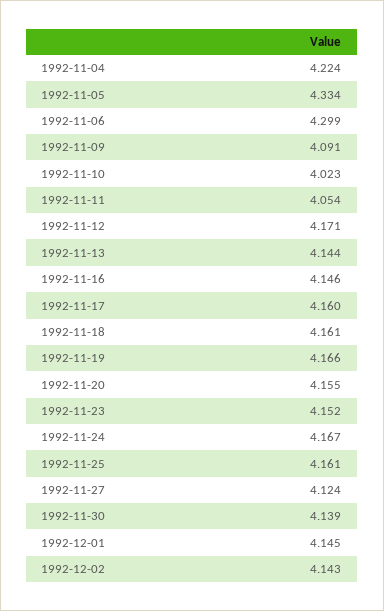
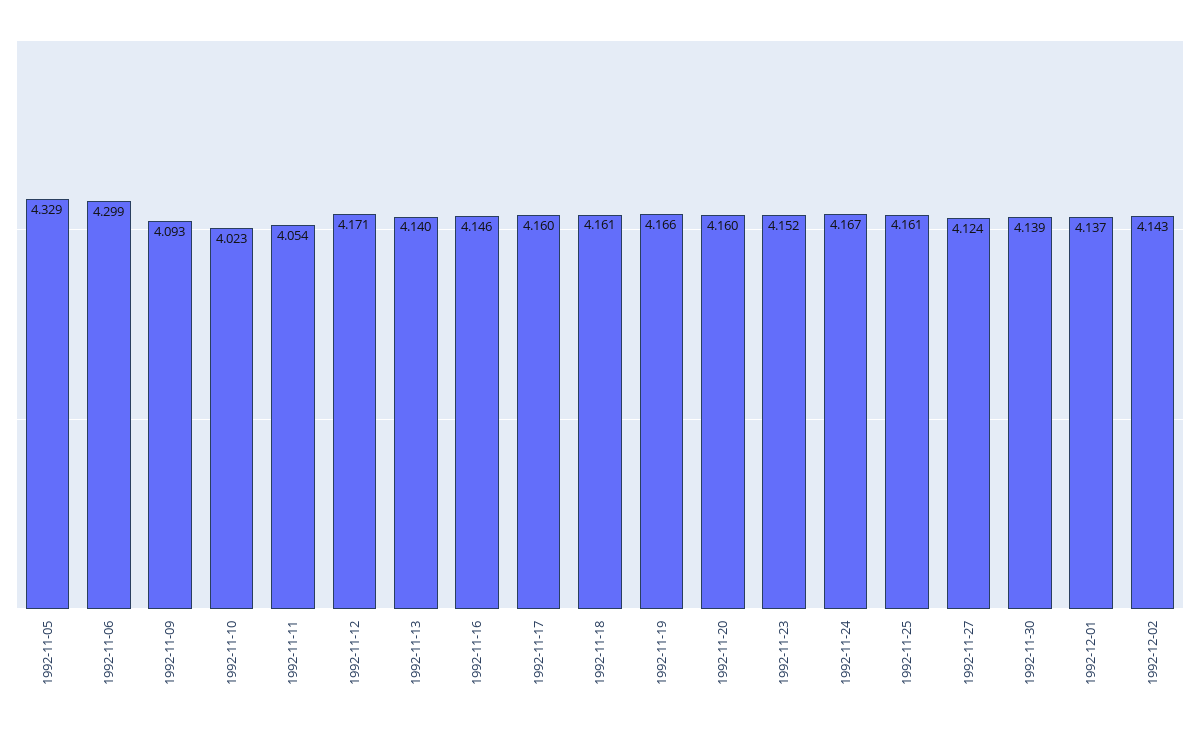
1992-11-04: 4.224 -> none
1992-11-05: 4.334 -> 4.329
1992-11-09: 4.091 -> 4.093
1992-11-13: 4.144 -> 4.14
1992-11-20: 4.155 -> 4.16
1992-12-01: 4.145 -> 4.137

